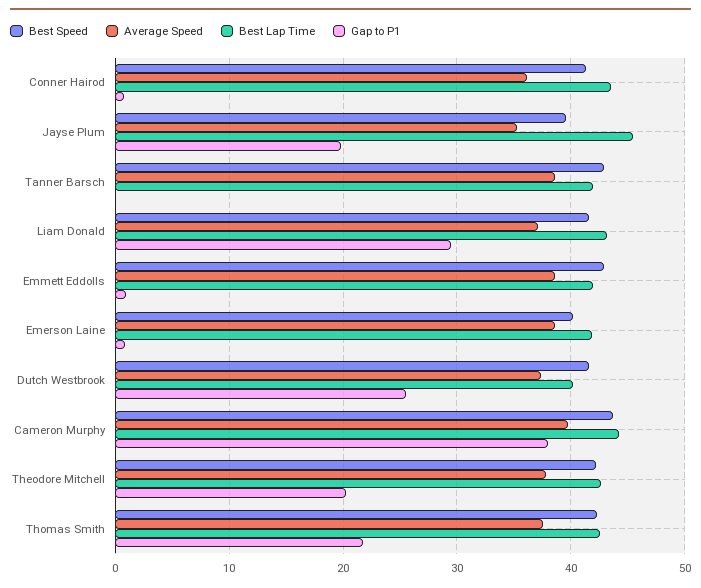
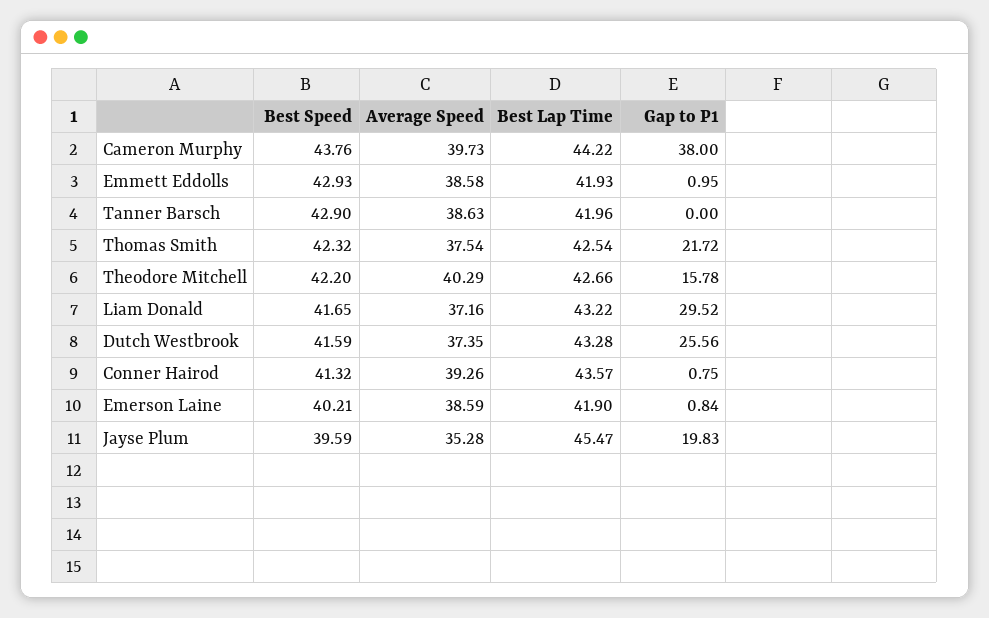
Average Speed, Conner Hairod: 36 -> 39.26
Best Lap Time, Dutch Westbrook: 40 -> 43.28
Average Speed, Theodore Mitchell: 38 -> 40.29
Gap to P1, Theodore Mitchell: 20 -> 15.78

